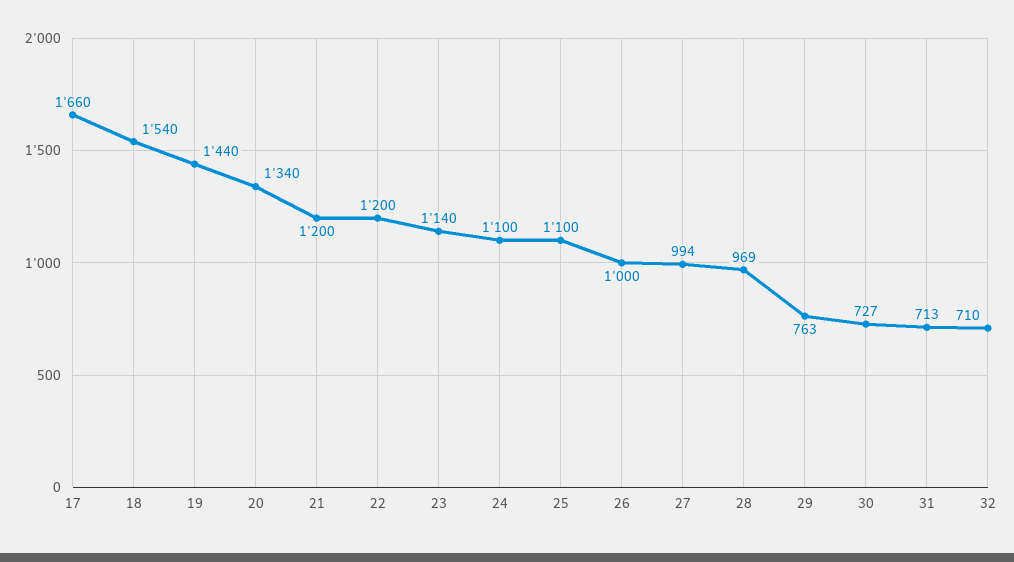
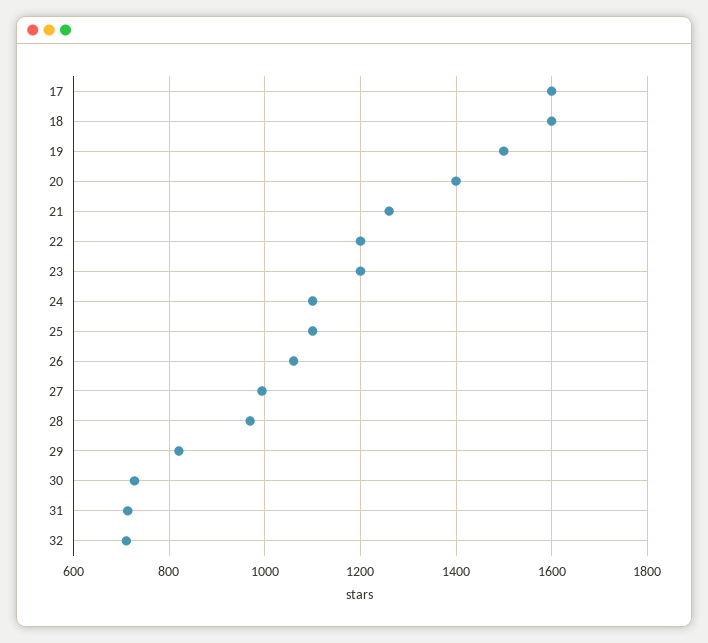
17: 1660 -> 1600
18: 1540 -> 1600
19: 1440 -> 1500
20: 1340 -> 1400
21: 1200 -> 1260
23: 1140 -> 1200
26: 1000 -> 1060
29: 763 -> 820

